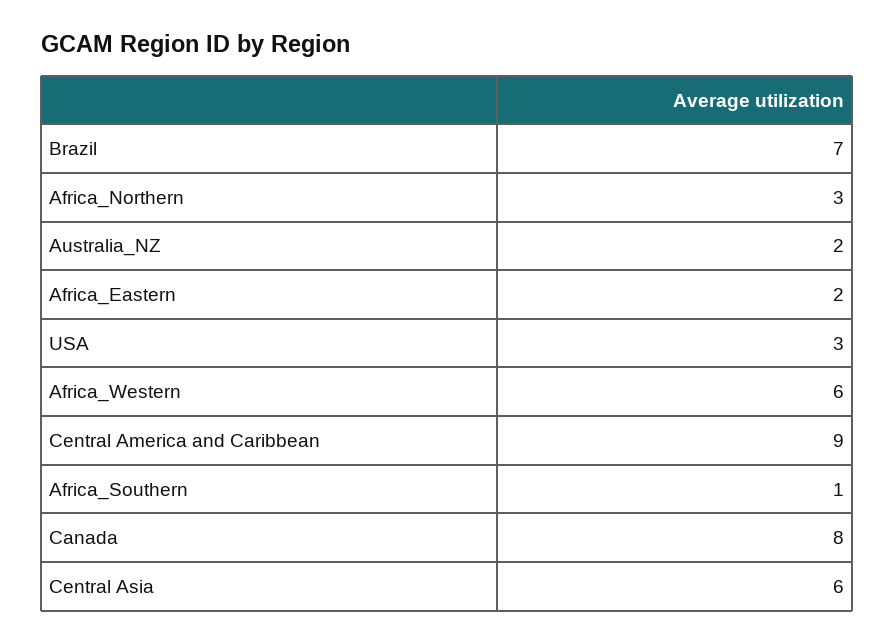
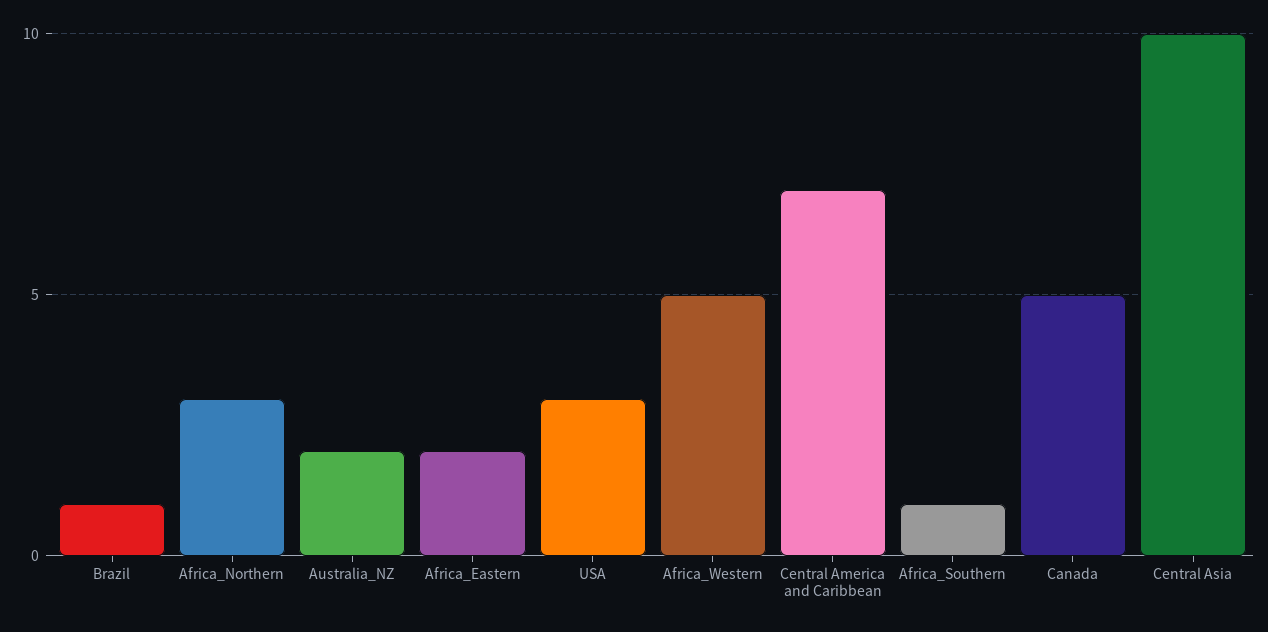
Brazil: 7 -> 1
Africa_Western: 6 -> 5
Central America and Caribbean: 9 -> 7
Canada: 8 -> 5
Central Asia: 6 -> 10

